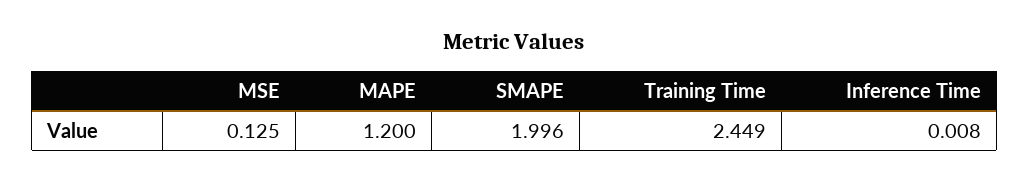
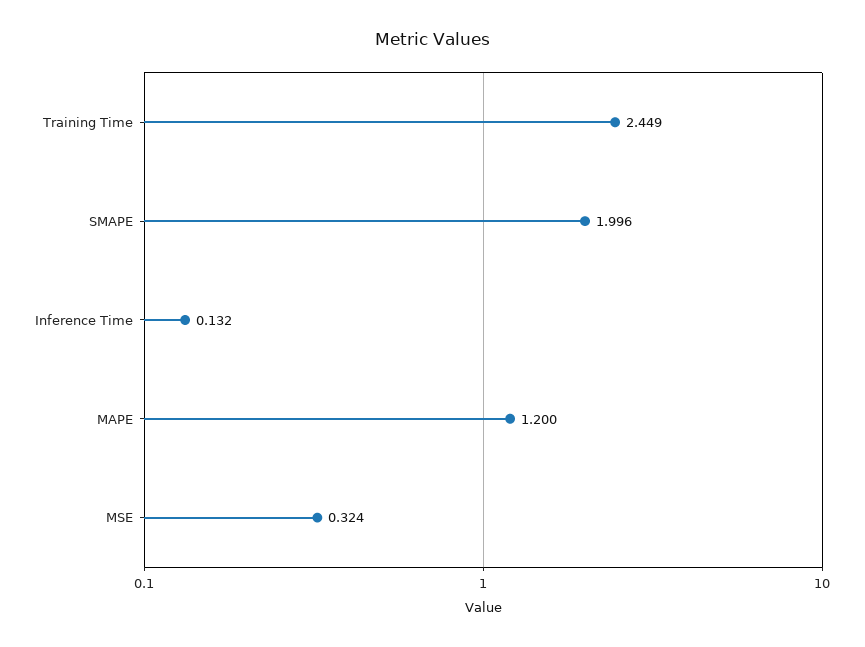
MSE: 0.125 -> 0.324
Inference Time: 0.008 -> 0.132

